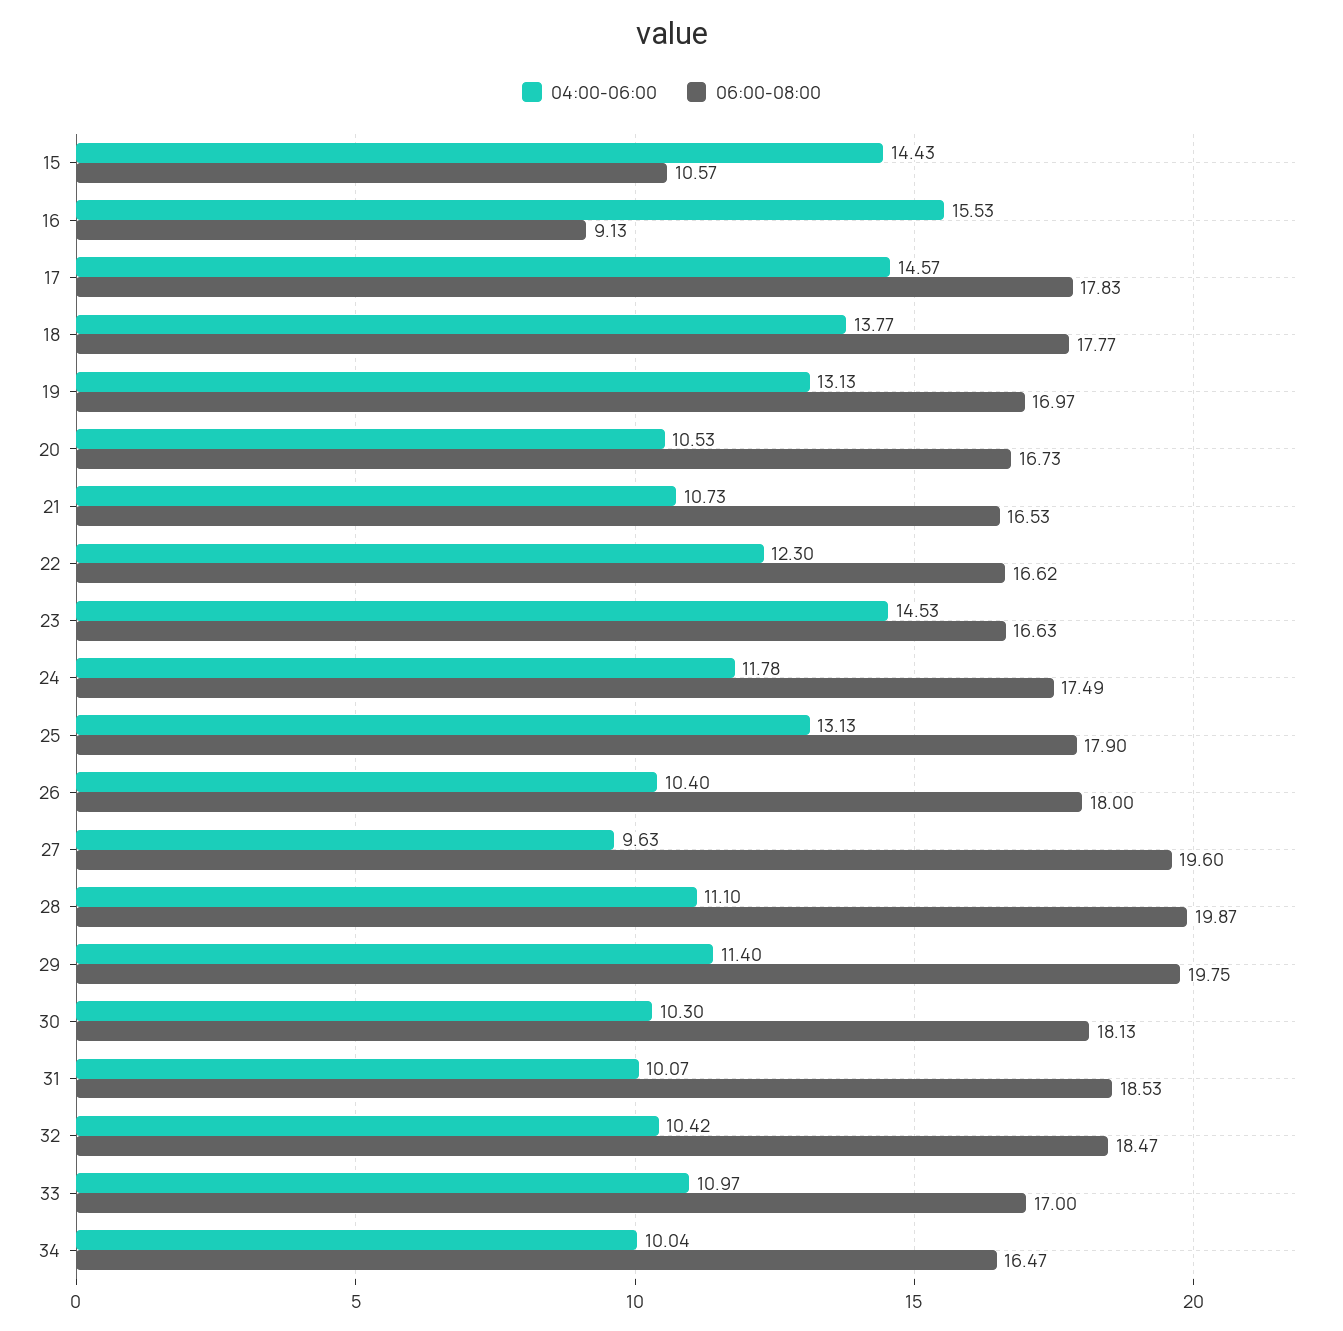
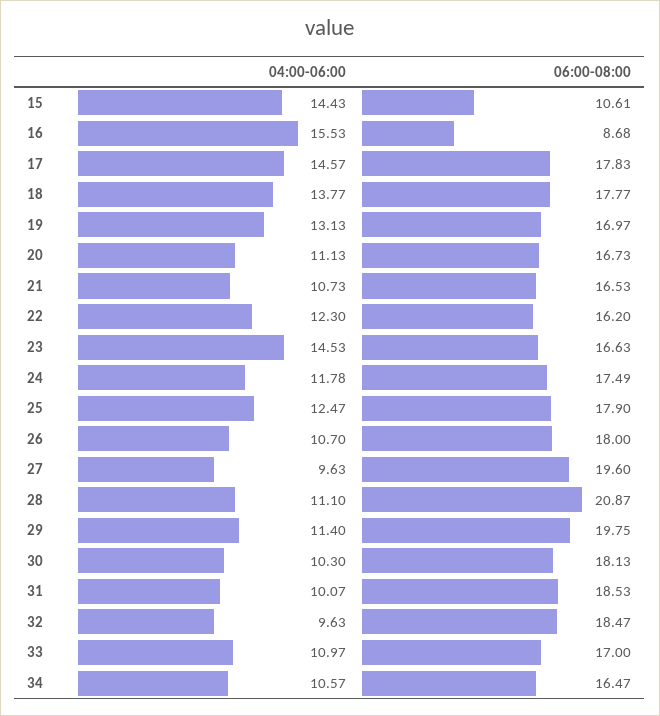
06:00-08:00, 15: 10.57 -> 10.61
06:00-08:00, 16: 9.13 -> 8.68
04:00-06:00, 20: 10.53 -> 11.13
06:00-08:00, 22: 16.62 -> 16.2
04:00-06:00, 25: 13.13 -> 12.47
04:00-06:00, 26: 10.4 -> 10.7
06:00-08:00, 28: 19.87 -> 20.87
04:00-06:00, 32: 10.42 -> 9.63
04:00-06:00, 34: 10.04 -> 10.57

